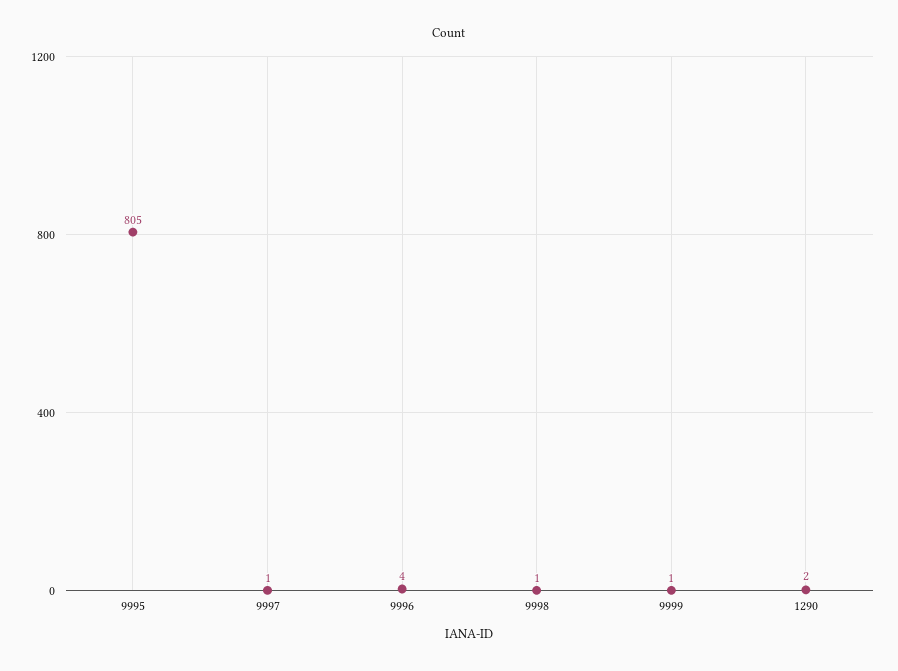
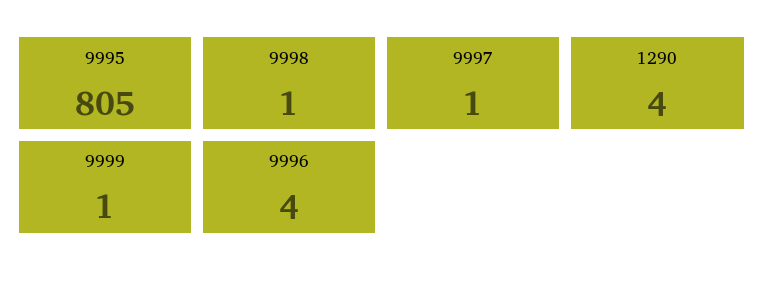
1290: 2 -> 4

